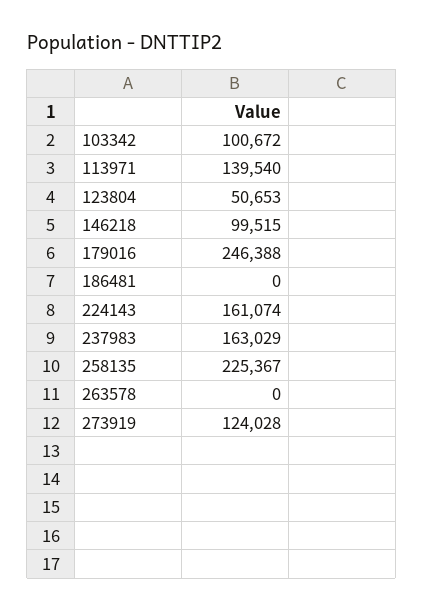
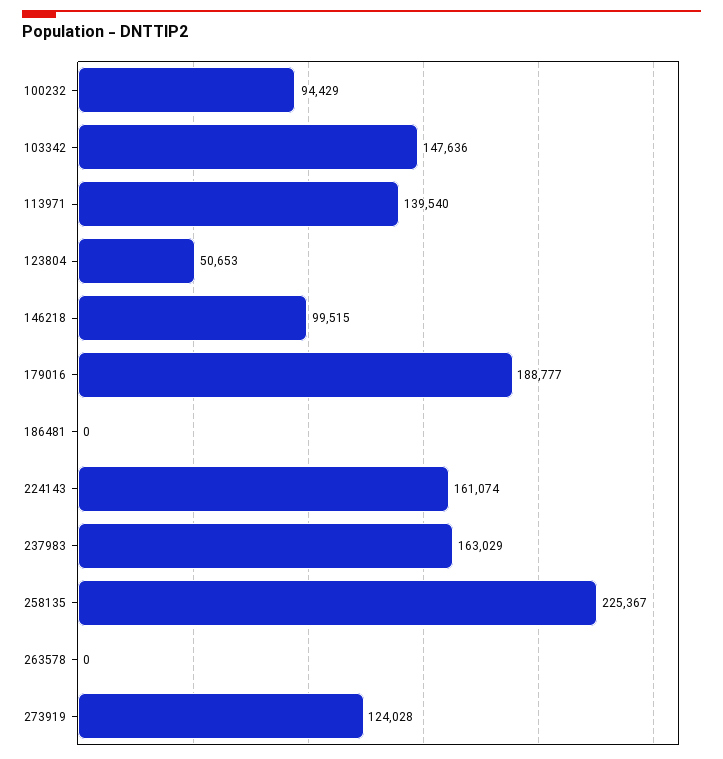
103342: 100672 -> 147636
179016: 246388 -> 188777
100232: none -> 94429

